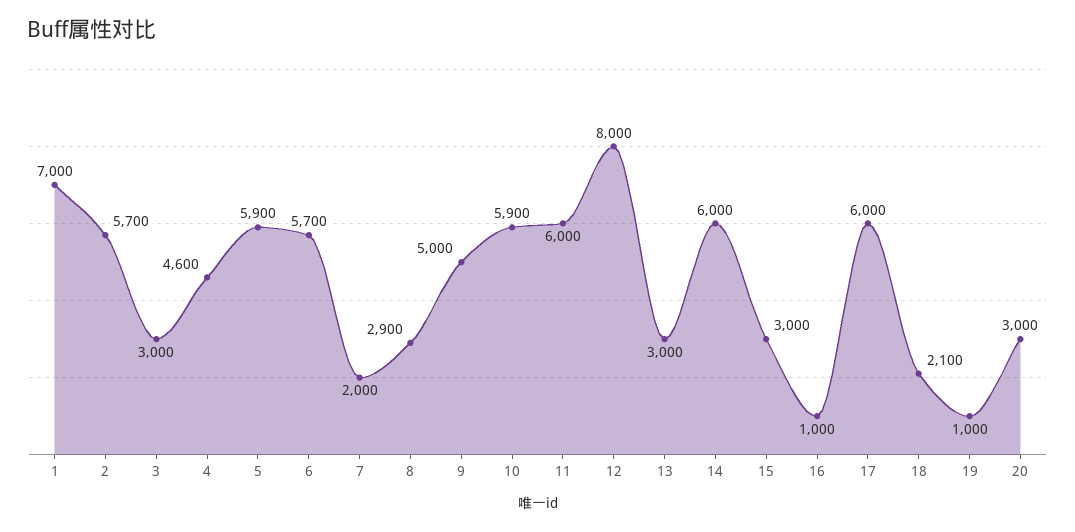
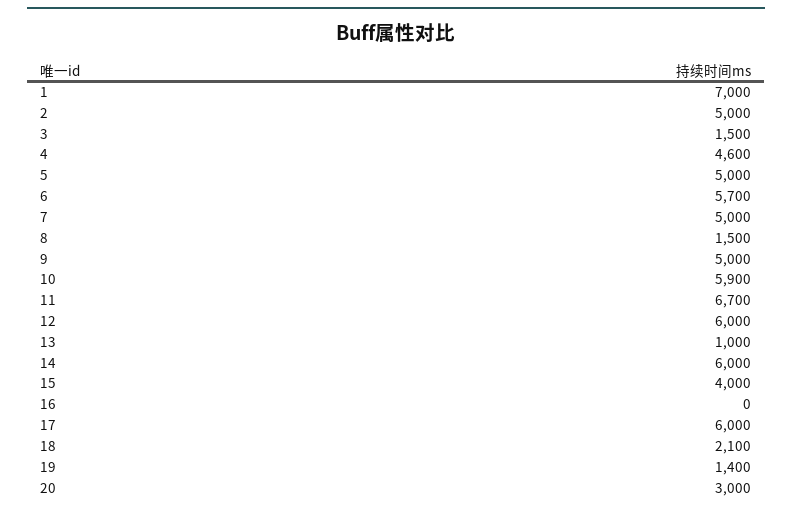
2: 5700 -> 5000
3: 3000 -> 1500
5: 5900 -> 5000
7: 2000 -> 5000
8: 2900 -> 1500
11: 6000 -> 6700
12: 8000 -> 6000
13: 3000 -> 1000
15: 3000 -> 4000
16: 1000 -> 0
19: 1000 -> 1400

